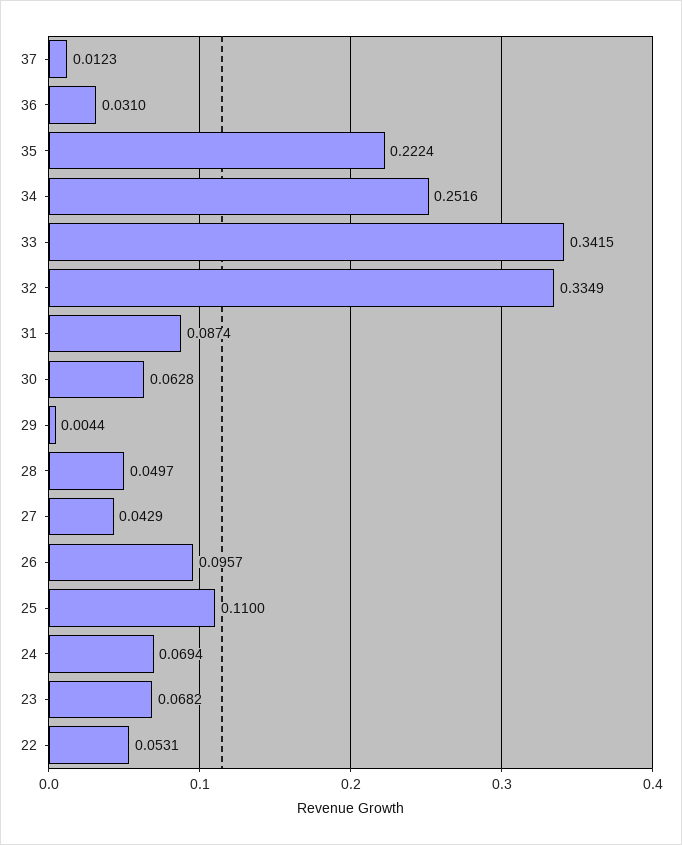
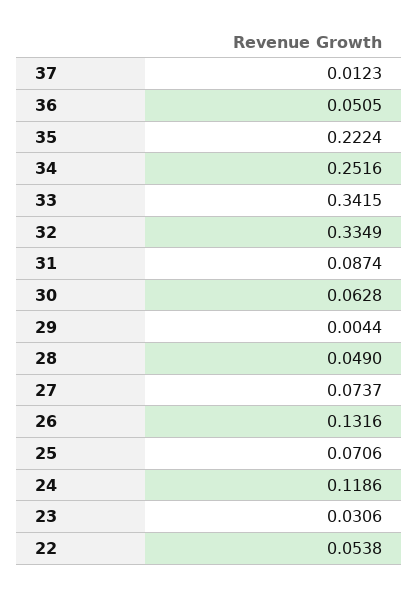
36: 0.031 -> 0.0505
28: 0.0497 -> 0.049
27: 0.0429 -> 0.0737
26: 0.0957 -> 0.1316
25: 0.11 -> 0.0706
24: 0.0694 -> 0.1186
23: 0.0682 -> 0.0306
22: 0.0531 -> 0.0538

